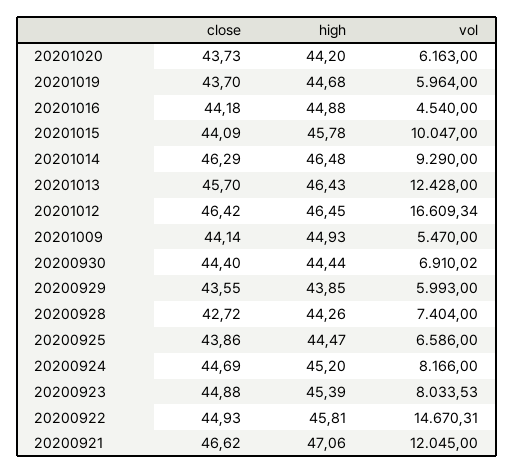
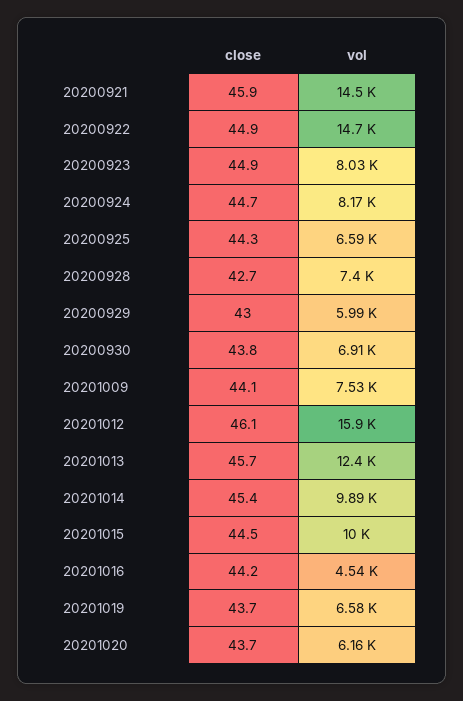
high, 20201020: 44.2 -> none
high, 20201019: 44.68 -> none
vol, 20201019: 5964 -> 6580
high, 20201016: 44.88 -> none
close, 20201015: 44.09 -> 44.5
high, 20201015: 45.78 -> none
close, 20201014: 46.29 -> 45.4
high, 20201014: 46.48 -> none
vol, 20201014: 9290 -> 9890
high, 20201013: 46.43 -> none
close, 20201012: 46.42 -> 46.1
high, 20201012: 46.45 -> none
vol, 20201012: 16609.34 -> 15900
high, 20201009: 44.93 -> none
vol, 20201009: 5470 -> 7530
close, 20200930: 44.4 -> 43.8
high, 20200930: 44.44 -> none
close, 20200929: 43.55 -> 43
high, 20200929: 43.85 -> none
high, 20200928: 44.26 -> none
close, 20200925: 43.86 -> 44.3
high, 20200925: 44.47 -> none
high, 20200924: 45.2 -> none
high, 20200923: 45.39 -> none
high, 20200922: 45.81 -> none
close, 20200921: 46.62 -> 45.9
high, 20200921: 47.06 -> none
vol, 20200921: 12045 -> 14500

